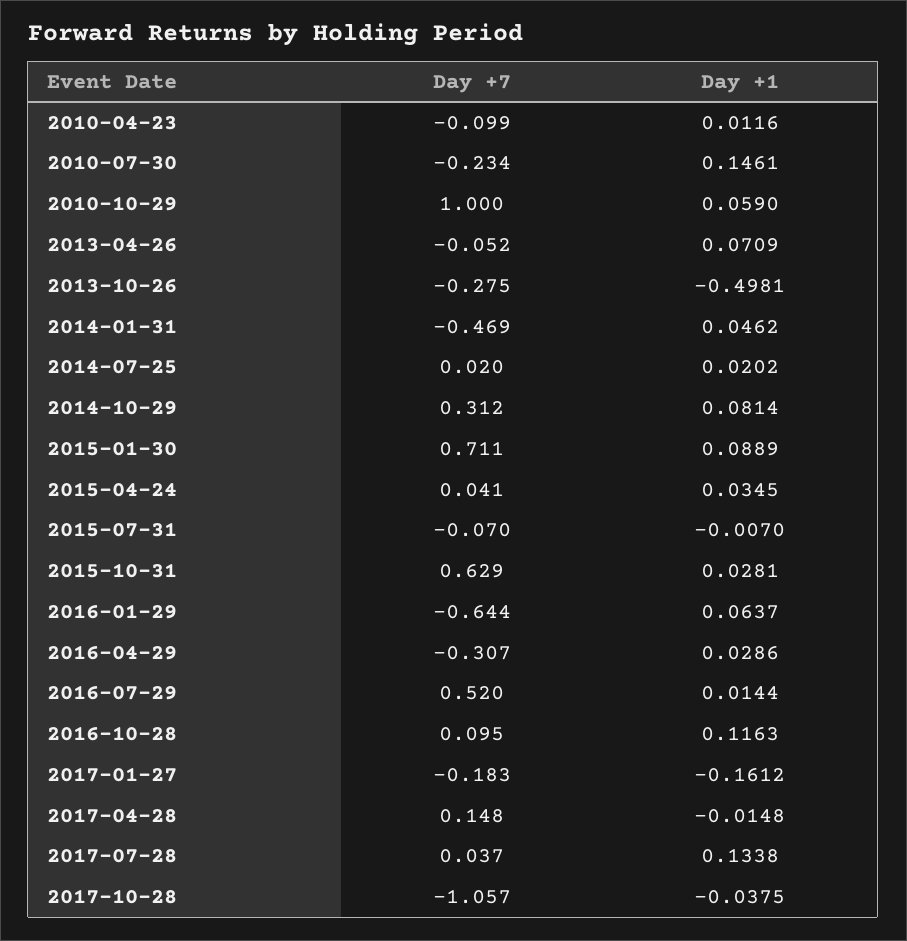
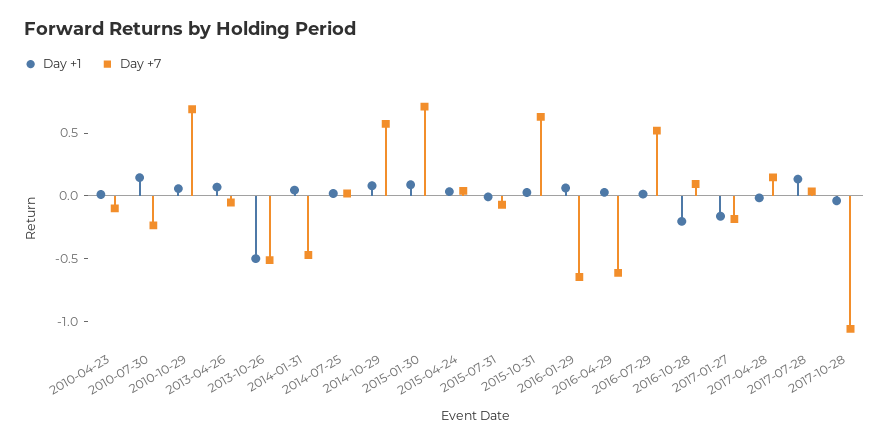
Day +7, 2010-10-29: 1 -> 0.7
Day +7, 2013-10-26: -0.275 -> -0.5
Day +7, 2014-10-29: 0.312 -> 0.6
Day +7, 2016-04-29: -0.307 -> -0.6
Day +1, 2016-10-28: 0.1163 -> -0.2

